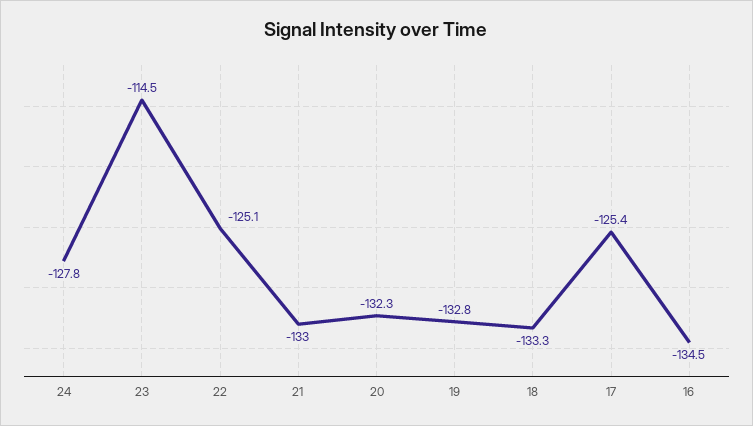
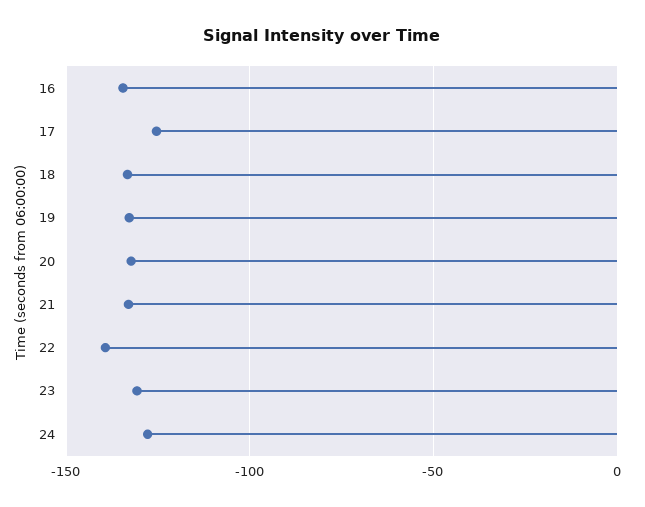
23: -114.5 -> -130
22: -125.1 -> -140

